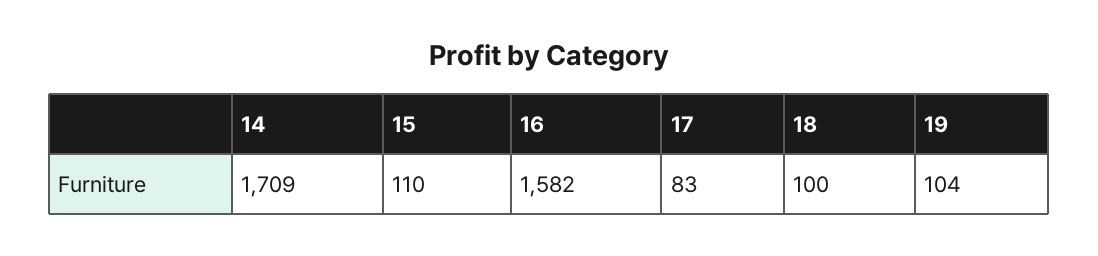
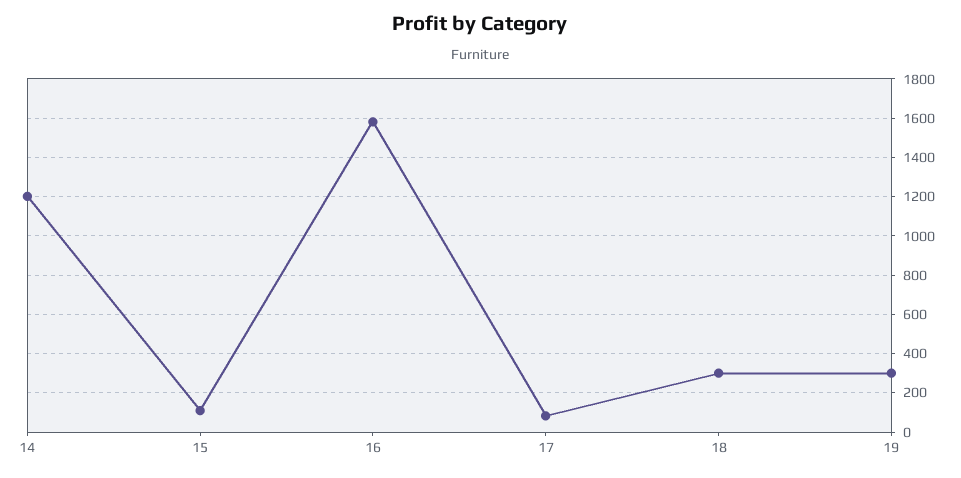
14: 1709 -> 1200
18: 100 -> 300
19: 104 -> 300

